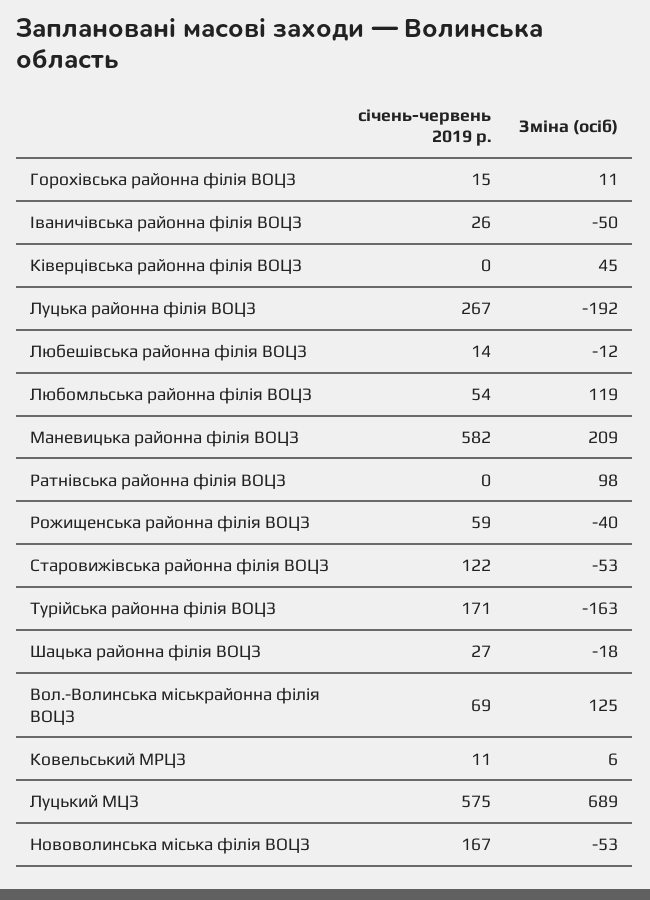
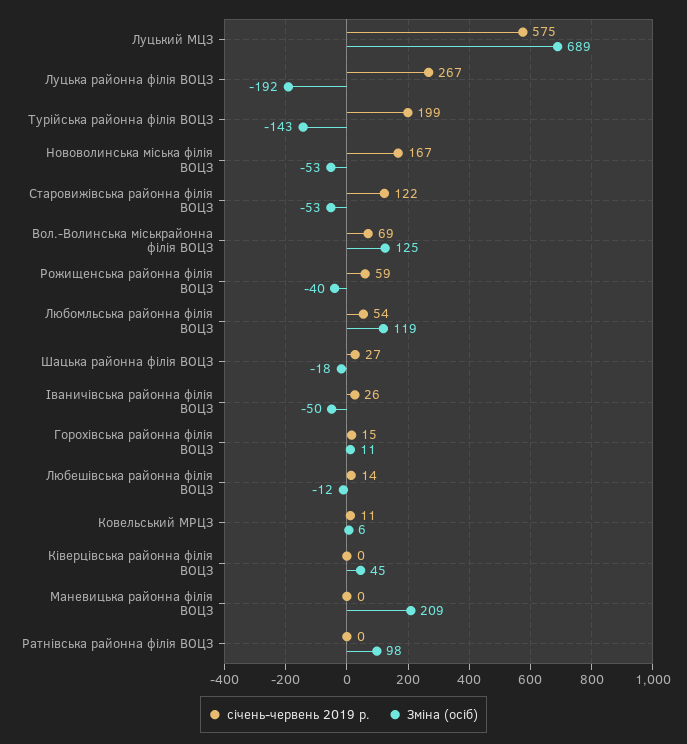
січень-червень 2019 р., Маневицька районна філія ВОЦЗ: 582 -> 0
січень-червень 2019 р., Турійська районна філія ВОЦЗ: 171 -> 199
Зміна (осіб), Турійська районна філія ВОЦЗ: -163 -> -143

